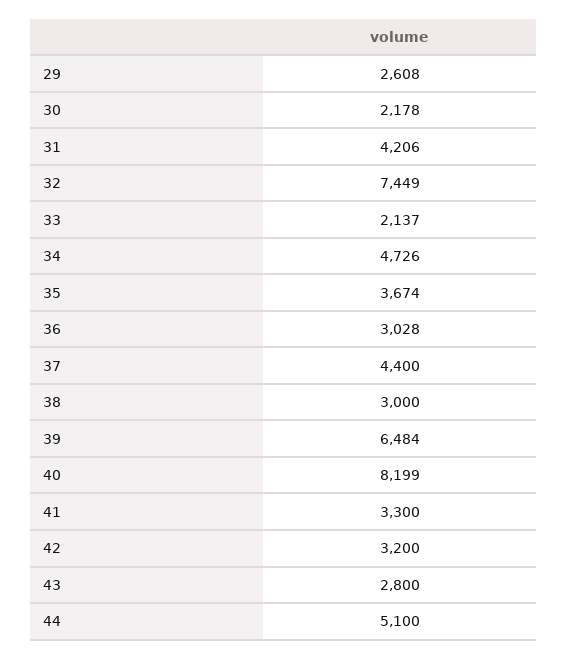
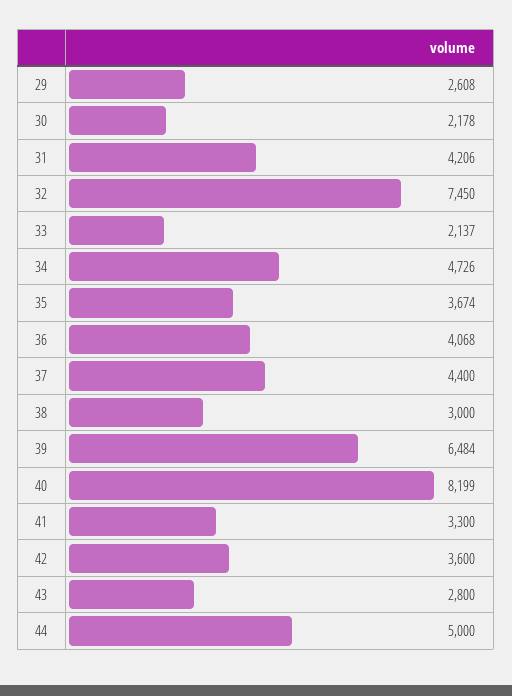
32: 7449 -> 7450
36: 3028 -> 4068
42: 3200 -> 3600
44: 5100 -> 5000

